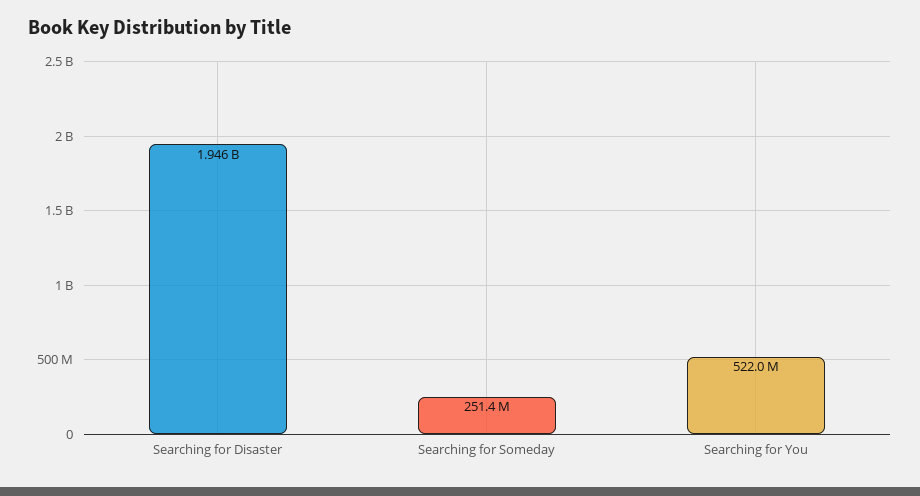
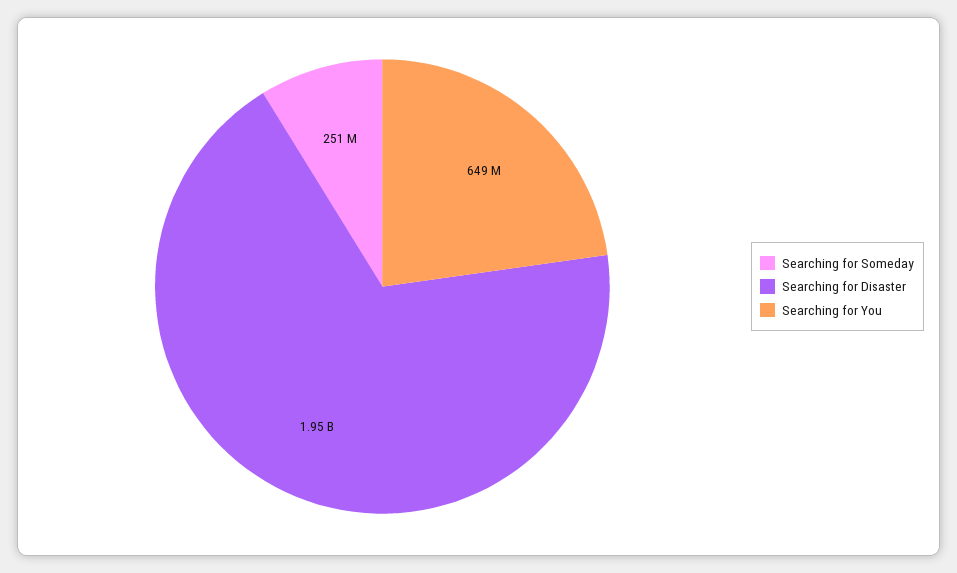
Searching for You: 522000000 -> 649000000

